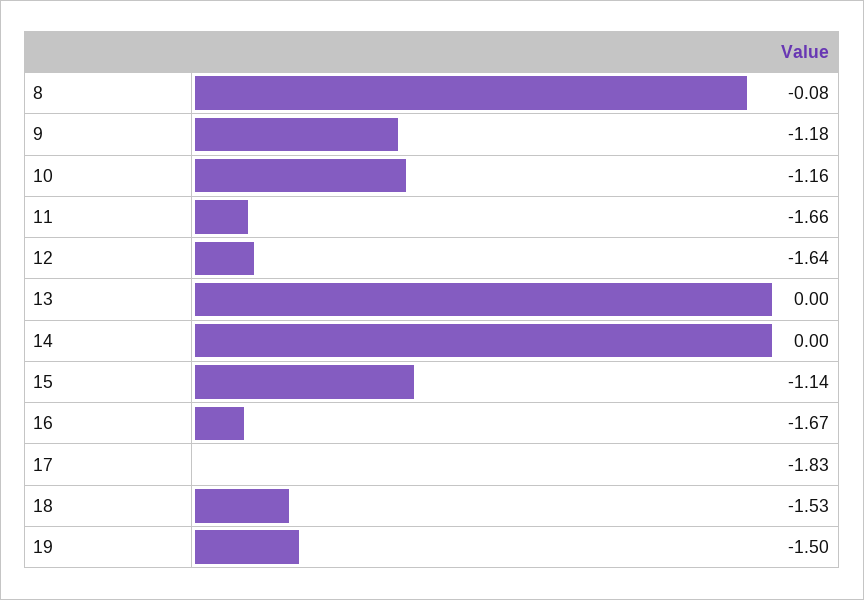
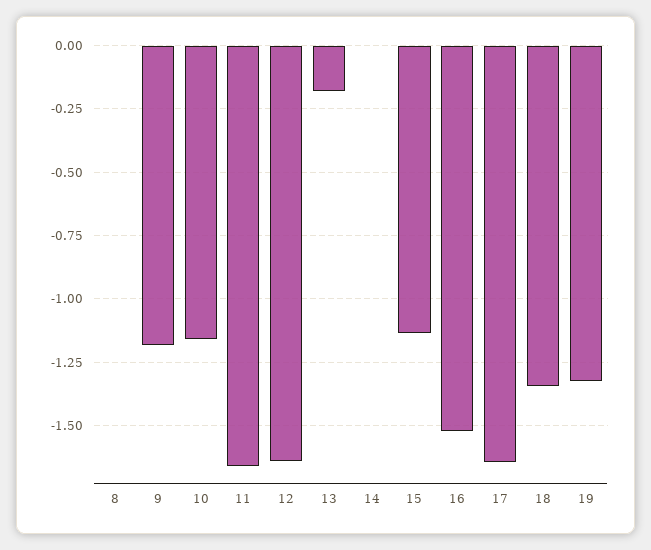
8: -0.08 -> 0
13: 0 -> -0.175
16: -1.67 -> -1.525
17: -1.83 -> -1.65
18: -1.53 -> -1.35
19: -1.5 -> -1.325

